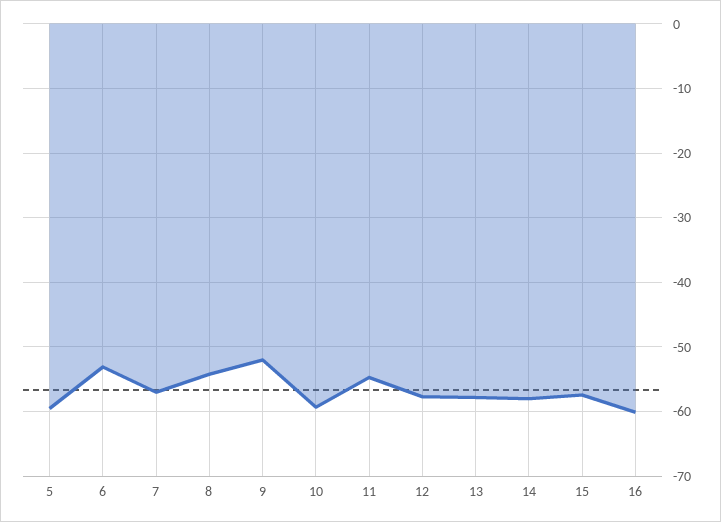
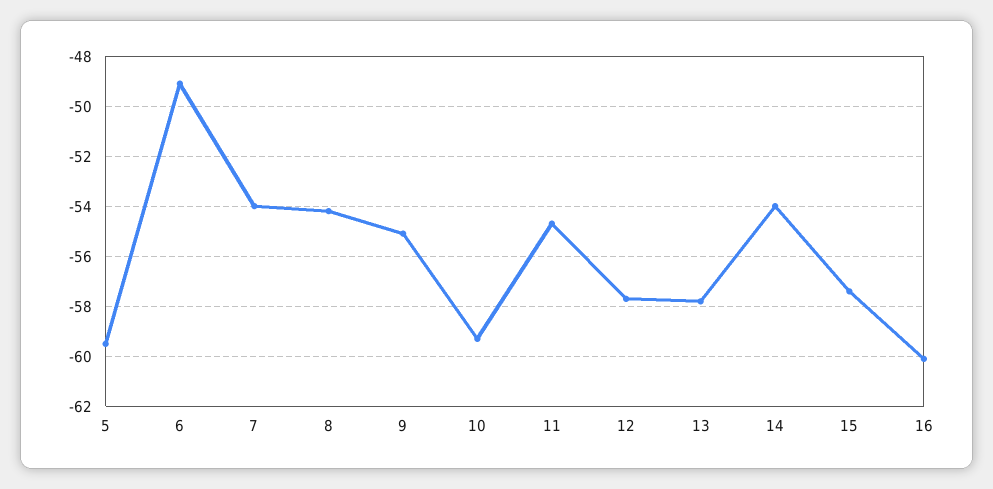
6: -53 -> -49
7: -57 -> -54
9: -52 -> -55
14: -58 -> -54

